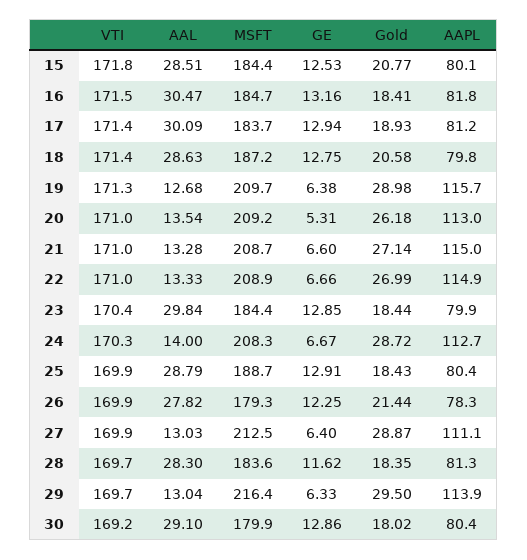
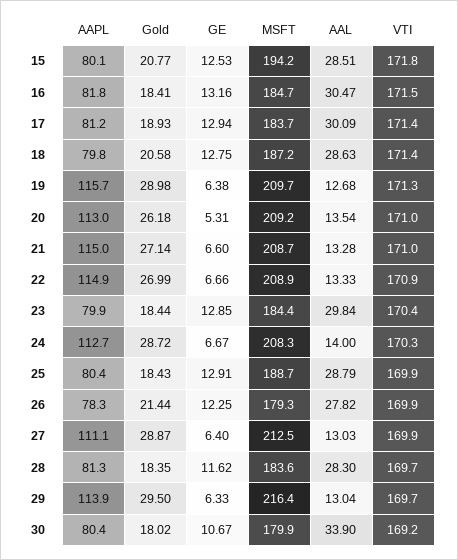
MSFT, 15: 184.4 -> 194.2
VTI, 22: 171 -> 170.9
AAL, 30: 29.1 -> 33.9
GE, 30: 12.86 -> 10.67

